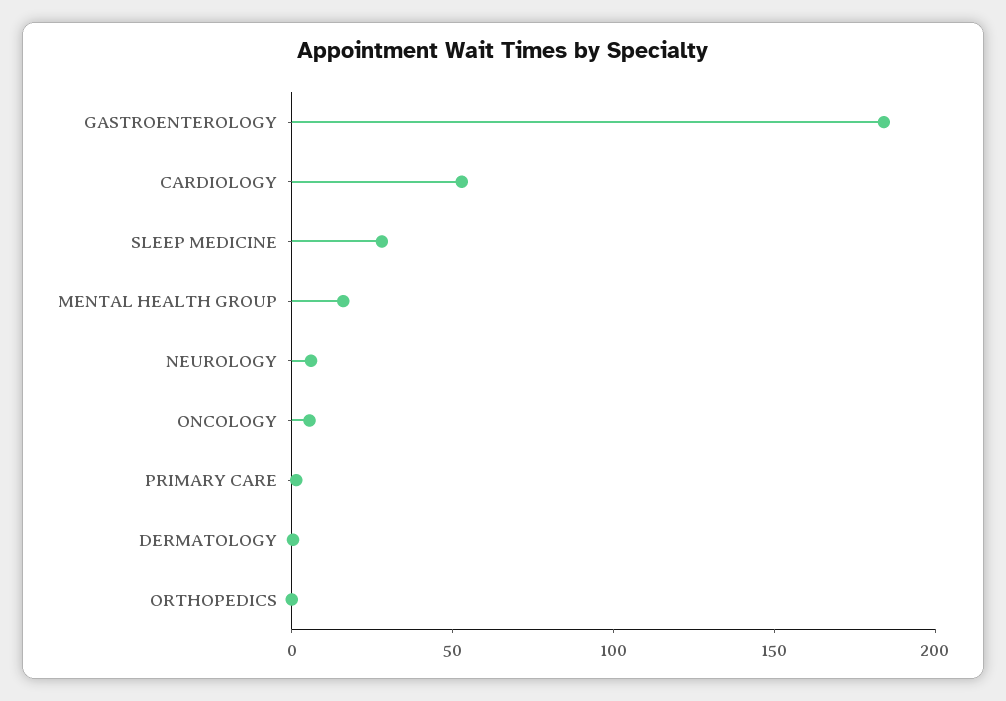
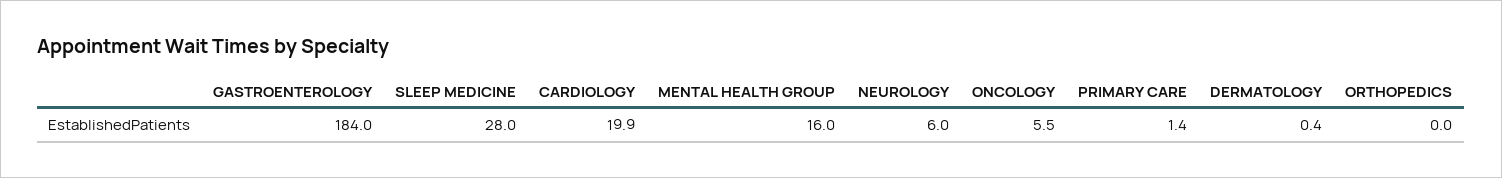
CARDIOLOGY: 50 -> 19.9

